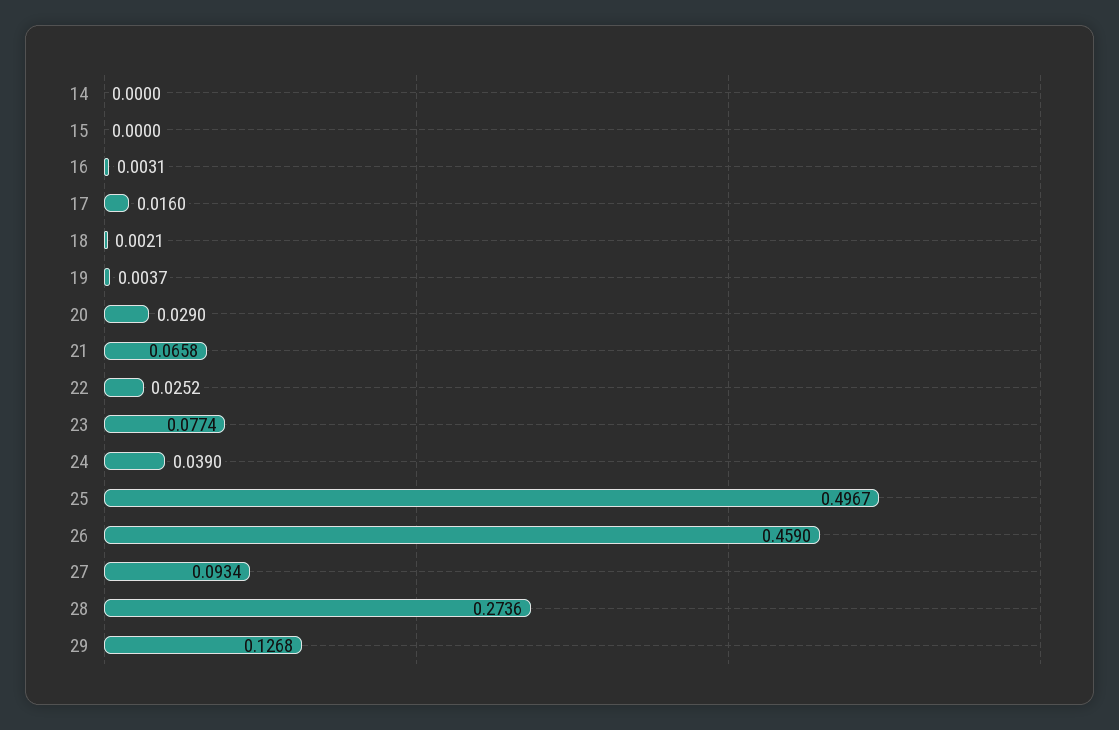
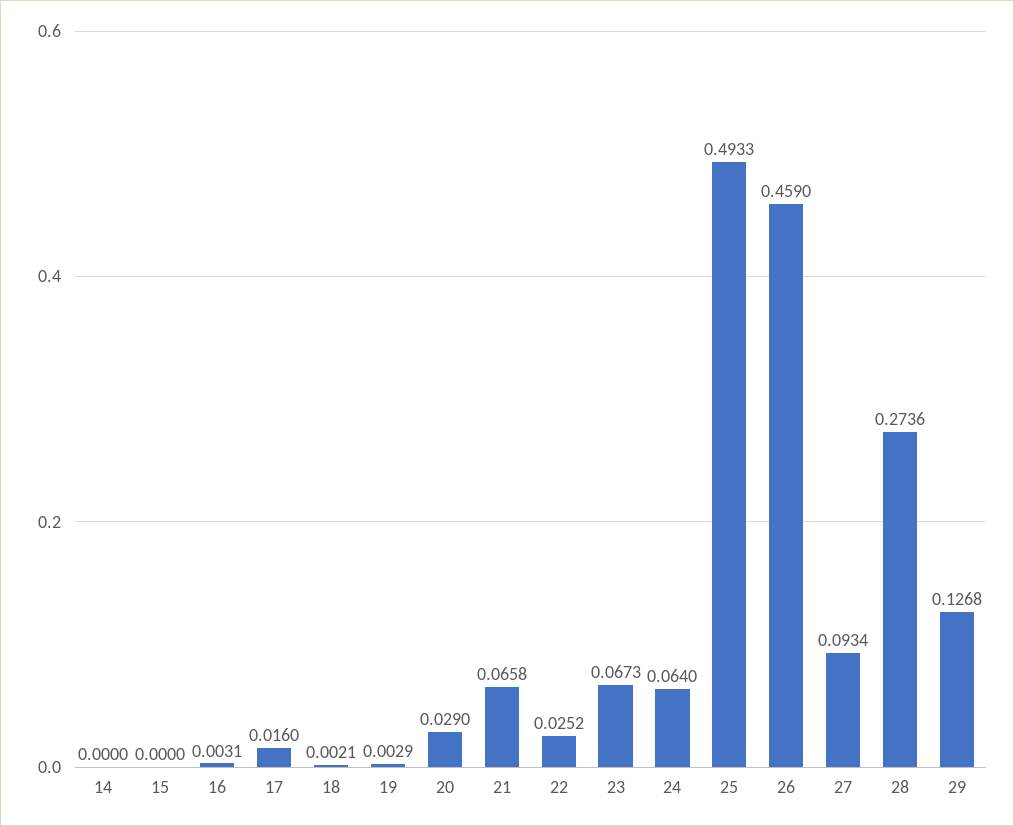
19: 0.0037 -> 0.0029
23: 0.0774 -> 0.0673
24: 0.039 -> 0.064
25: 0.4967 -> 0.4933

